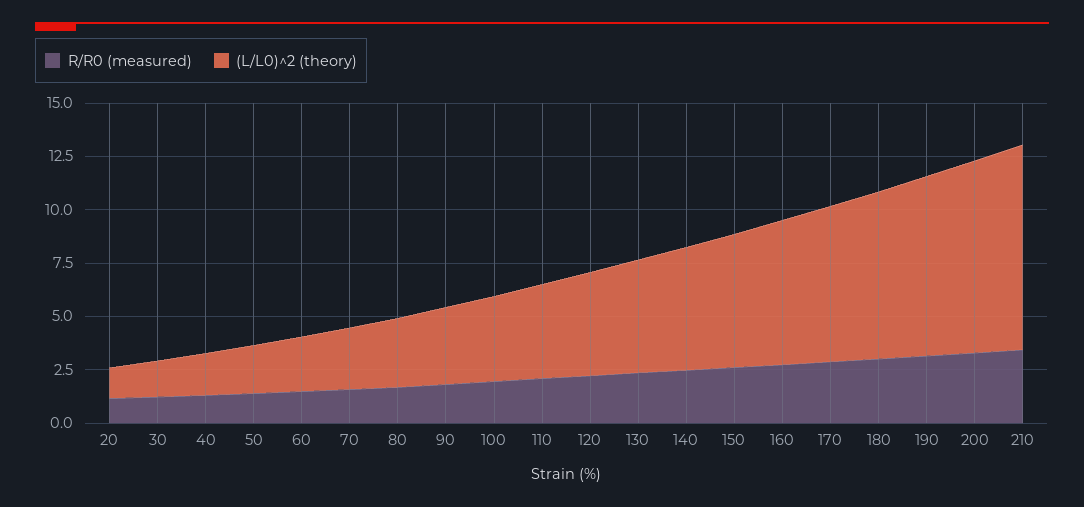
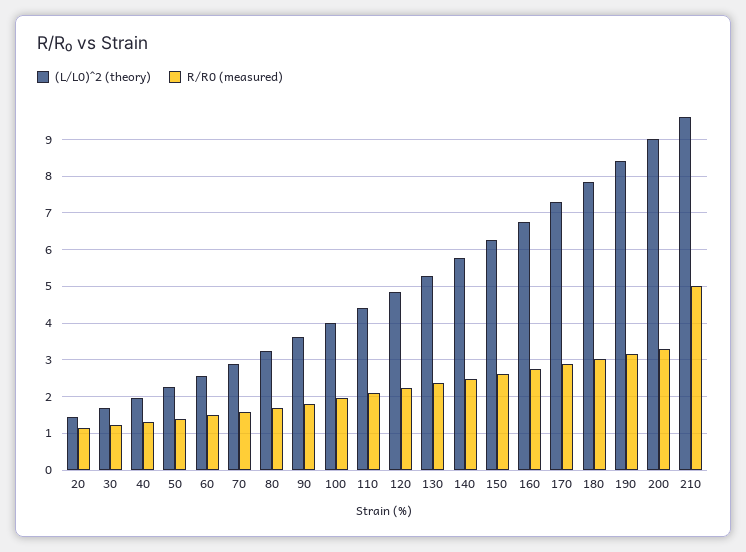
R/R0 (measured), 210: 3.5 -> 5

